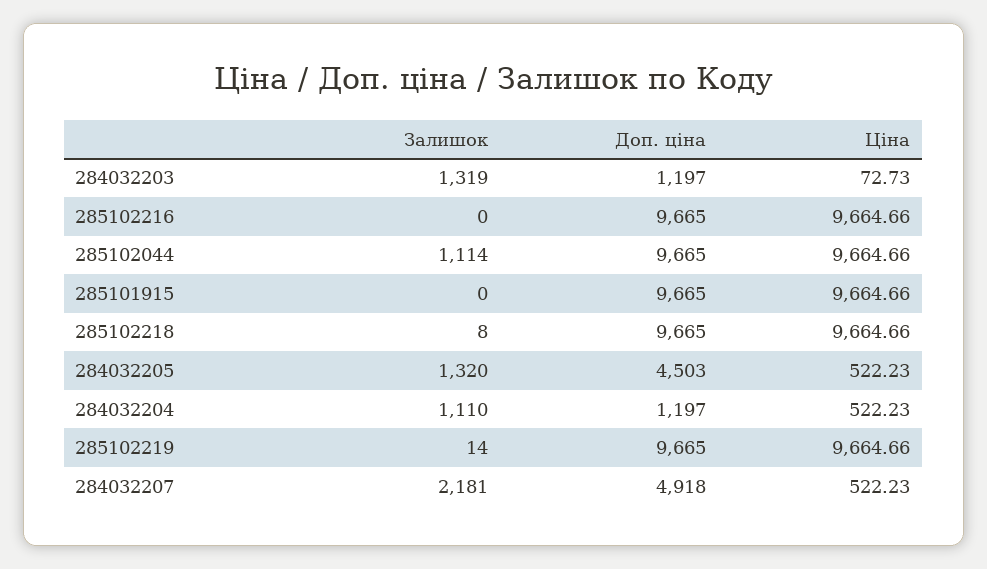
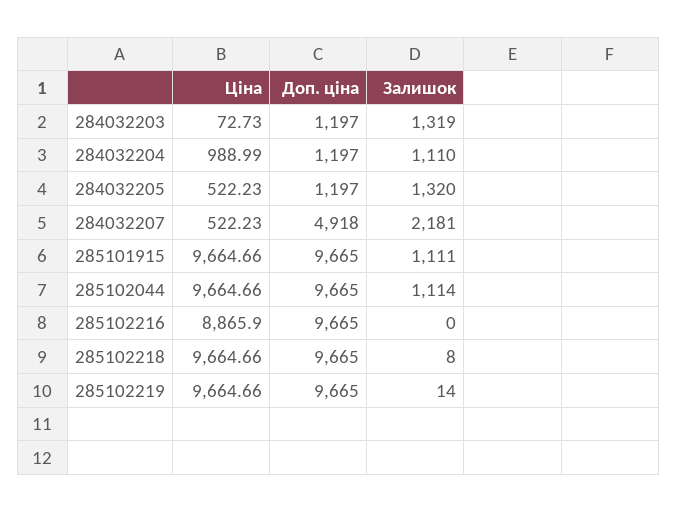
Ціна, 285102216: 9664.66 -> 8865.9
Залишок, 285101915: 0 -> 1111
Доп. ціна, 284032205: 4503 -> 1197
Ціна, 284032204: 522.23 -> 988.99

